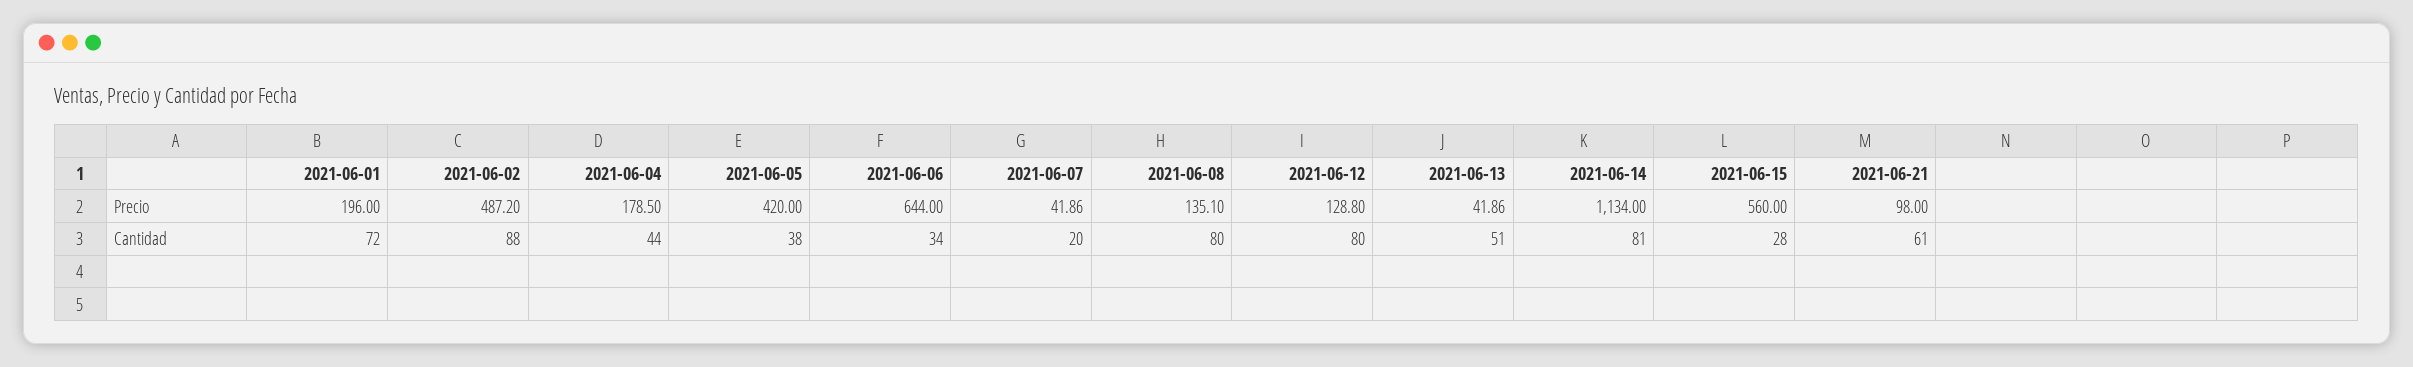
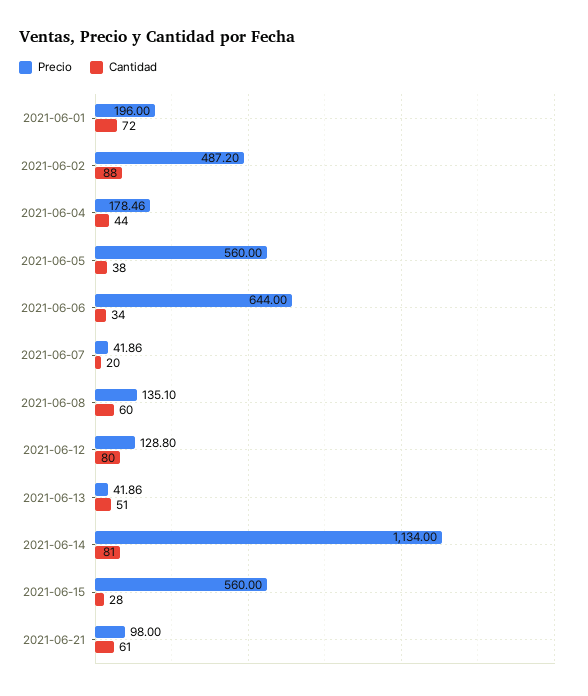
Precio, 2021-06-04: 178.5 -> 178.46
Precio, 2021-06-05: 420 -> 560
Cantidad, 2021-06-08: 80 -> 60

